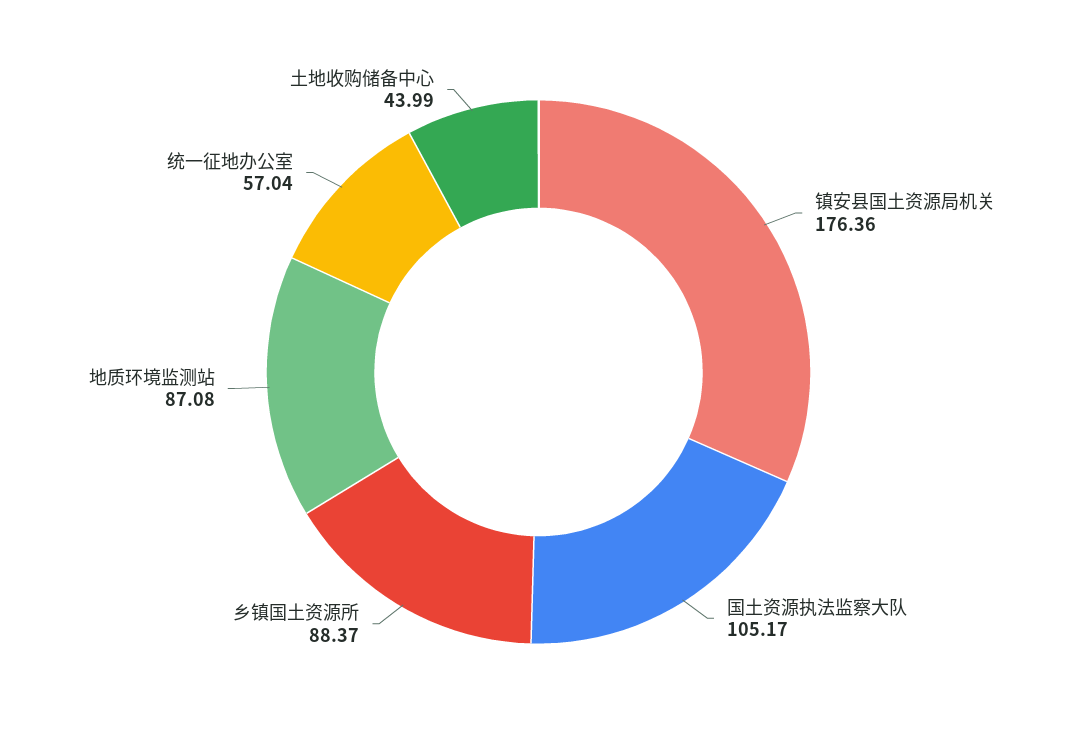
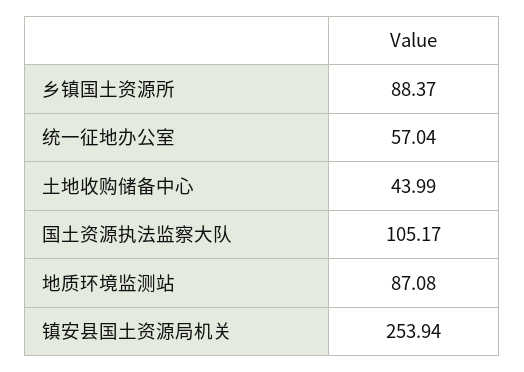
镇安县国土资源局机关: 176.36 -> 253.94

